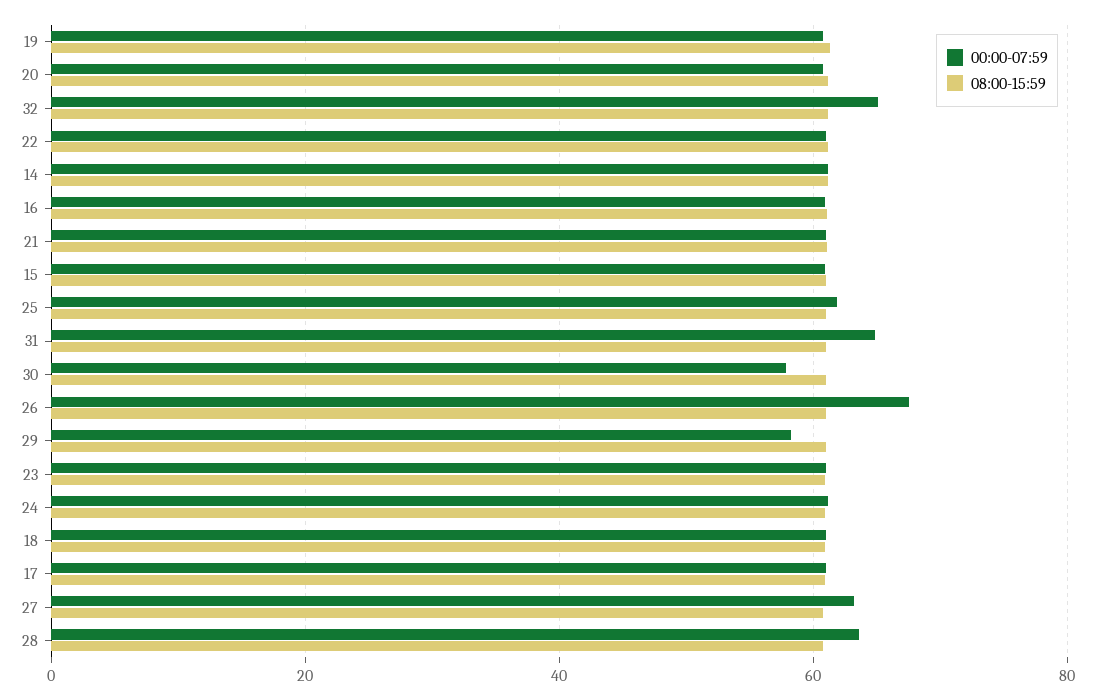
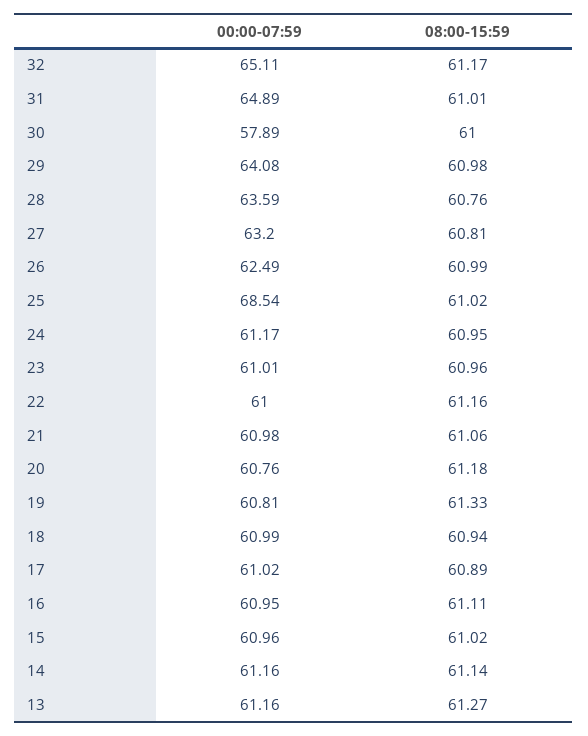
00:00-07:59, 25: 62 -> 68.54
00:00-07:59, 26: 68 -> 62.49
00:00-07:59, 29: 58 -> 64.08
00:00-07:59, 13: none -> 61.16
08:00-15:59, 13: none -> 61.27

